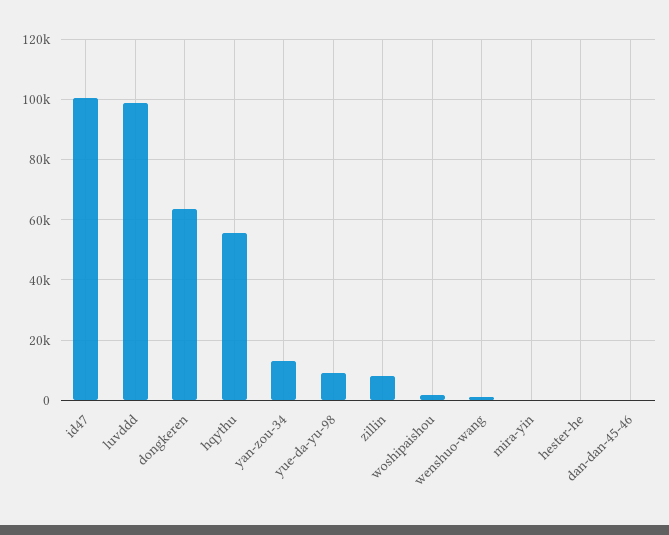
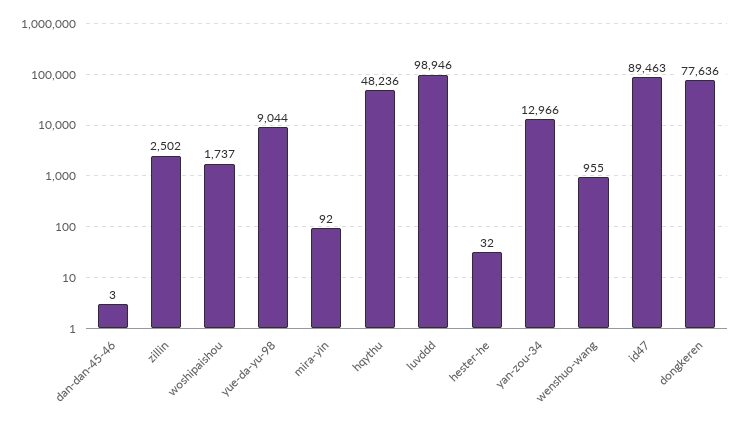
id47: 100000 -> 89463
dongkeren: 64000 -> 77636
hqythu: 56000 -> 48236
zillin: 8000 -> 2502

